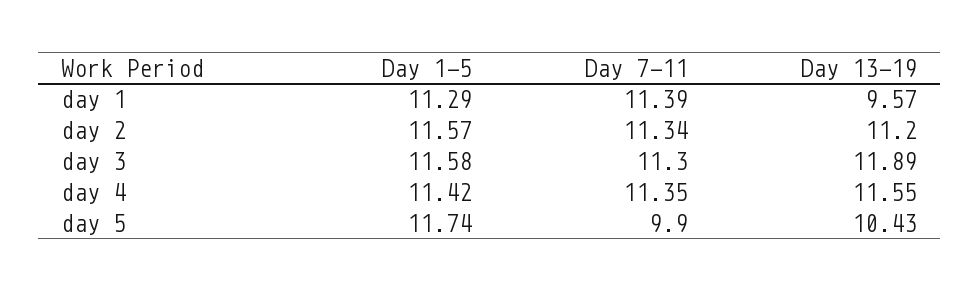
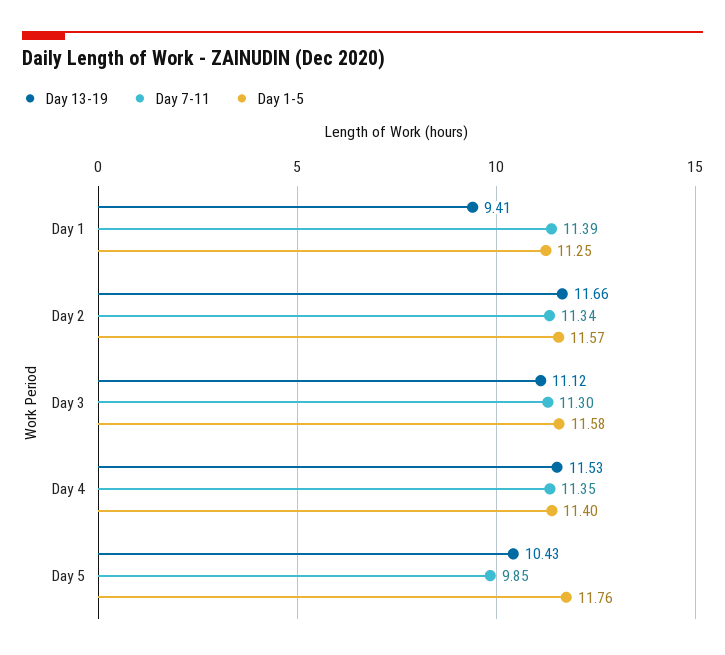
Day 1-5, day 1: 11.29 -> 11.25
Day 13-19, day 1: 9.57 -> 9.41
Day 13-19, day 2: 11.2 -> 11.66
Day 13-19, day 3: 11.89 -> 11.12
Day 1-5, day 4: 11.42 -> 11.4
Day 13-19, day 4: 11.55 -> 11.53
Day 1-5, day 5: 11.74 -> 11.76
Day 7-11, day 5: 9.9 -> 9.85

